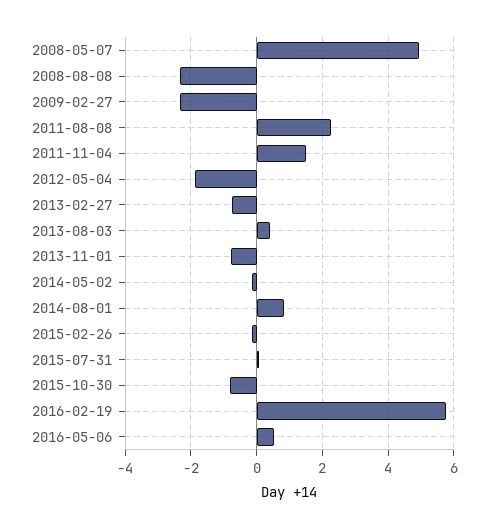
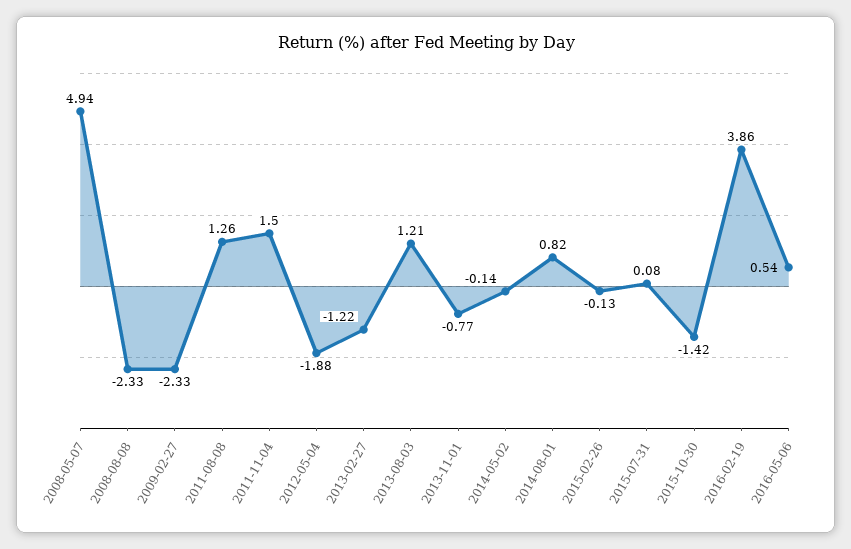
2011-08-08: 2.2 -> 1.26
2013-02-27: -0.8 -> -1.22
2013-08-03: 0.4 -> 1.21
2015-10-30: -0.8 -> -1.42
2016-02-19: 5.8 -> 3.86

